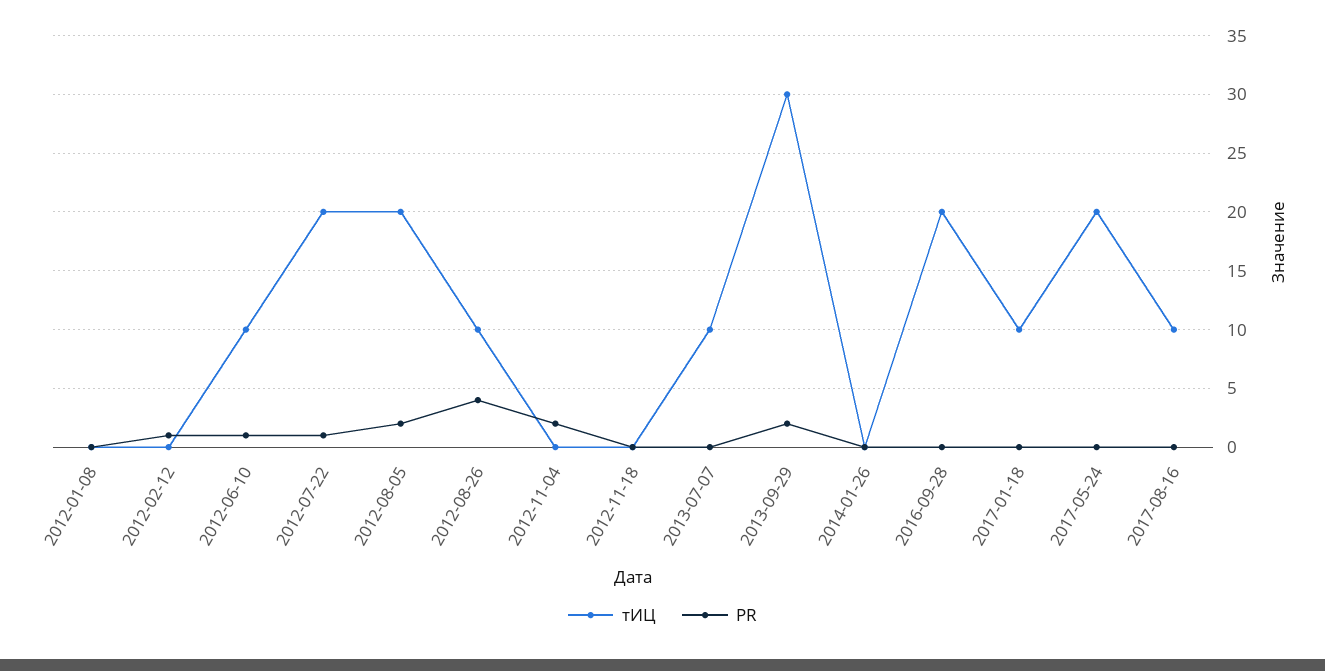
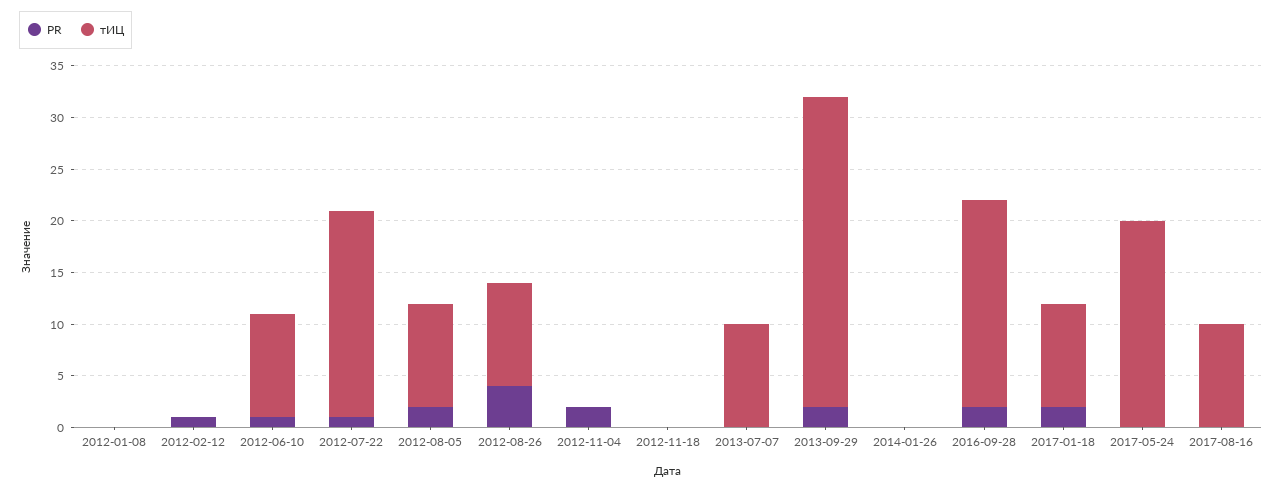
тИЦ, 2012-08-05: 20 -> 10
PR, 2016-09-28: 0 -> 2
PR, 2017-01-18: 0 -> 2

